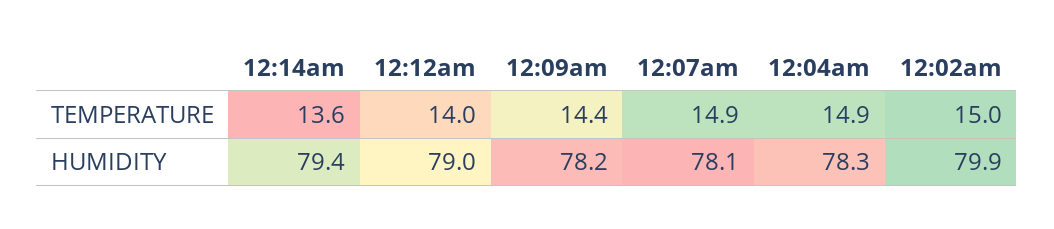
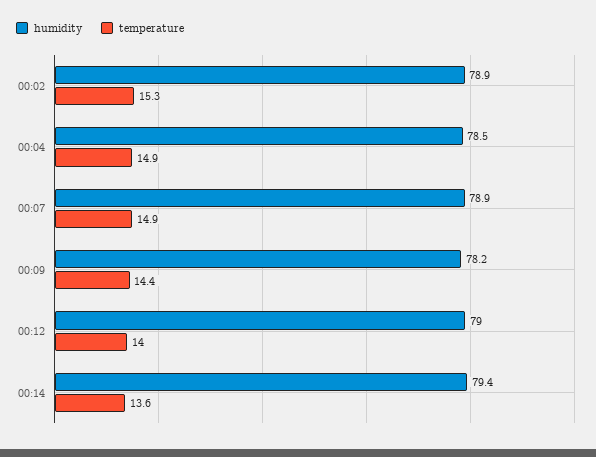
TEMPERATURE, 12:02am: 15 -> 15.3
HUMIDITY, 12:07am: 78.1 -> 78.9
HUMIDITY, 12:04am: 78.3 -> 78.5
HUMIDITY, 12:02am: 79.9 -> 78.9

